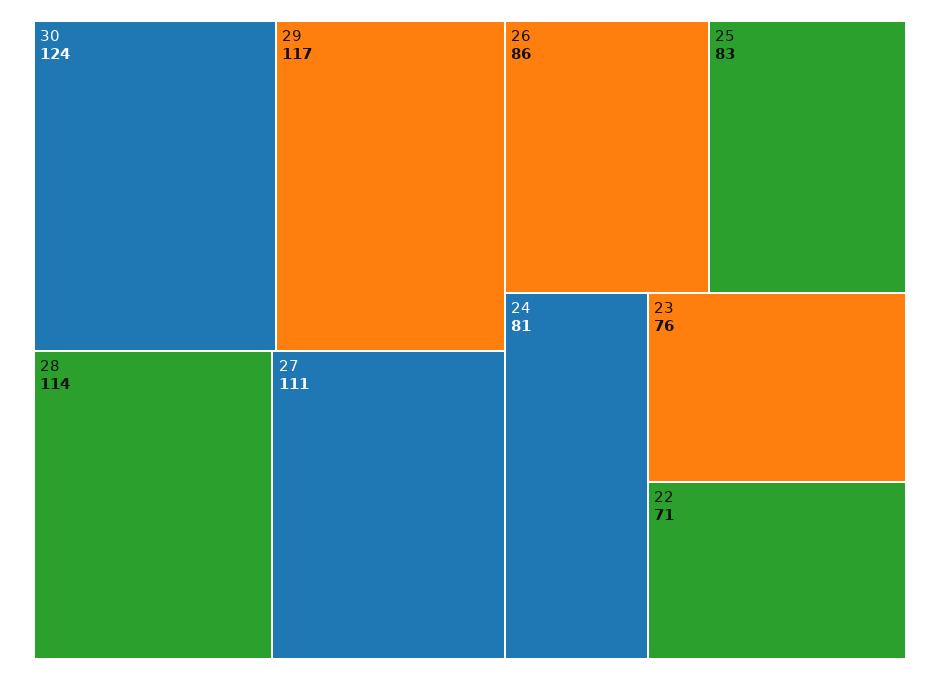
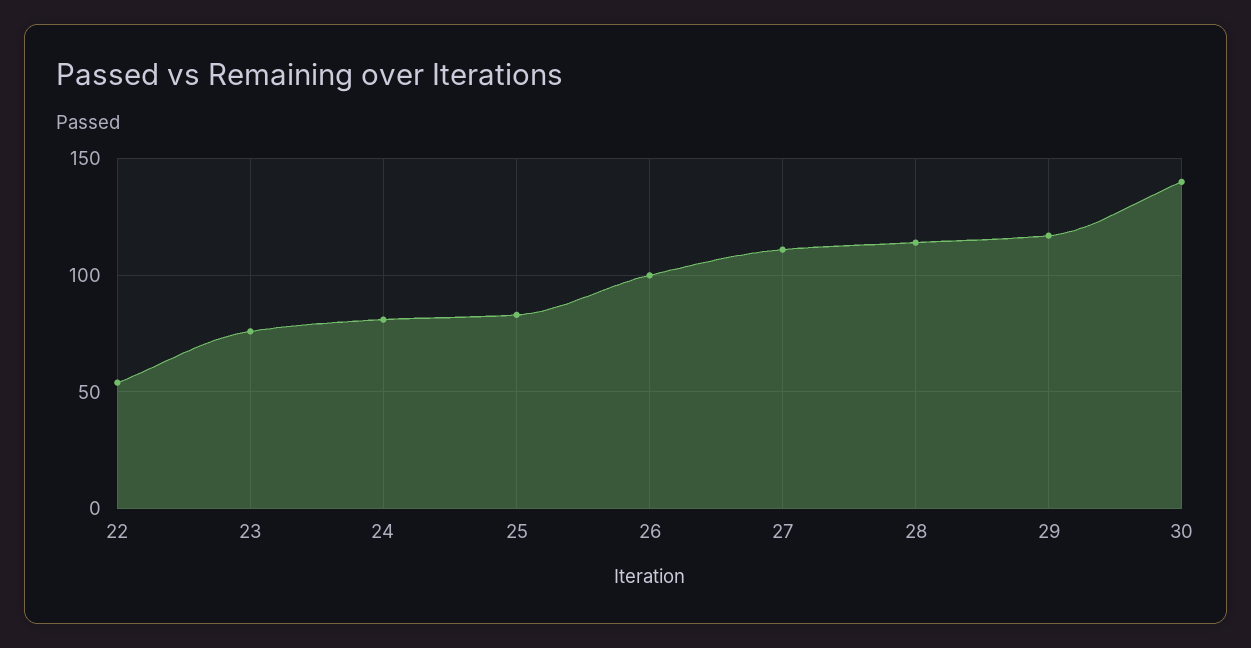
30: 124 -> 140
26: 86 -> 100
22: 71 -> 55

